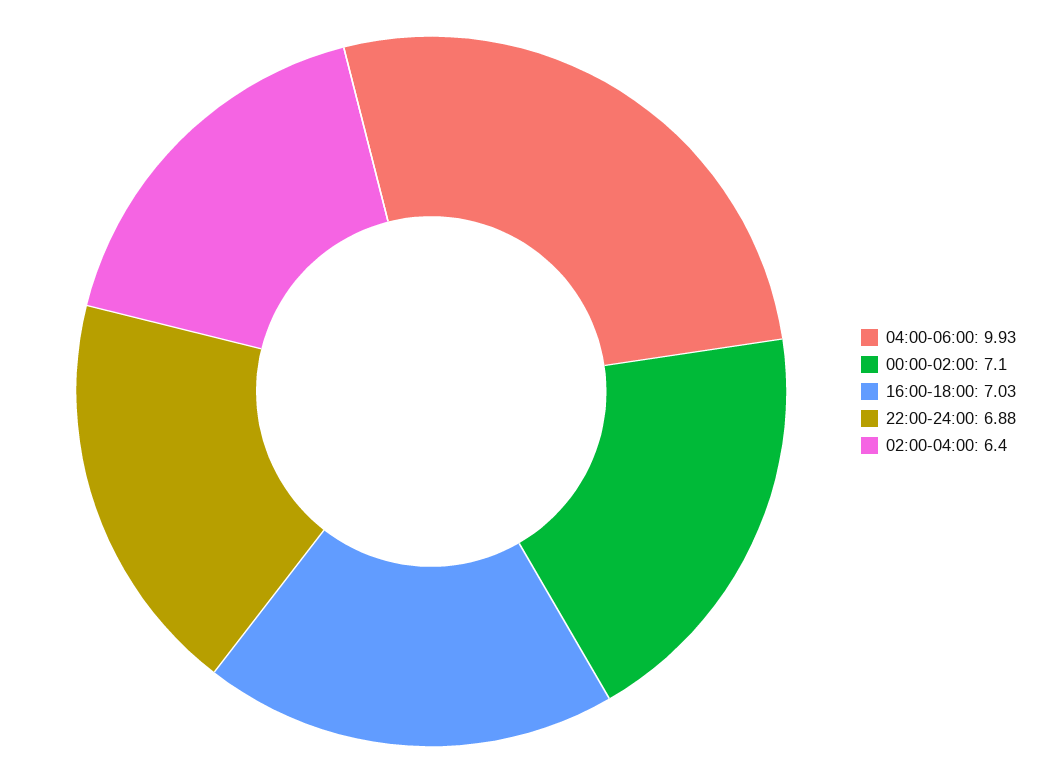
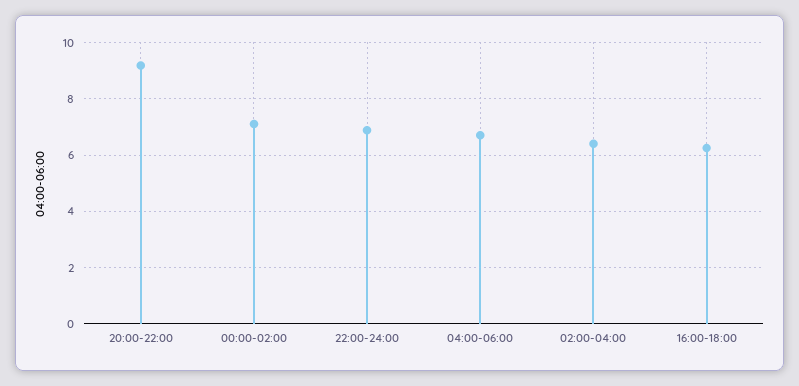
04:00-06:00: 9.93 -> 6.75
16:00-18:00: 7.03 -> 6.25
20:00-22:00: none -> 9.25

